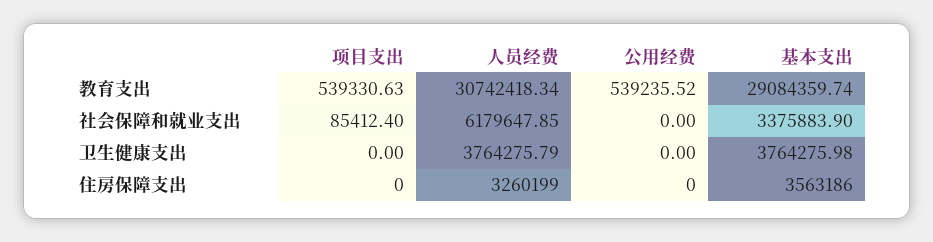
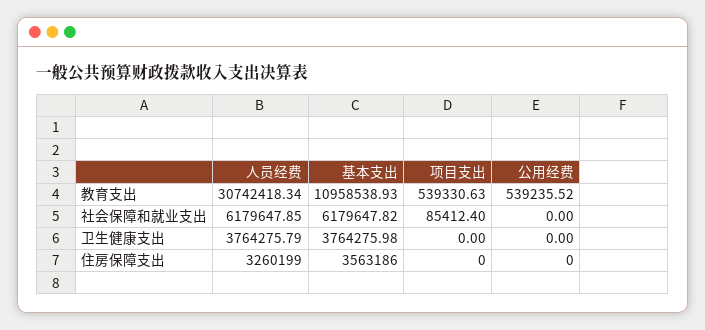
基本支出, 教育支出: 29084359.74 -> 10958538.93
基本支出, 社会保障和就业支出: 3375883.9 -> 6179647.82

